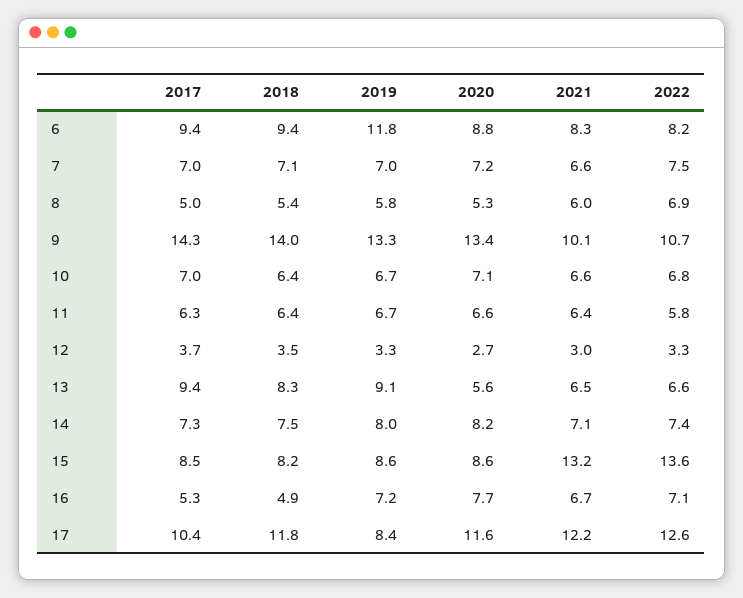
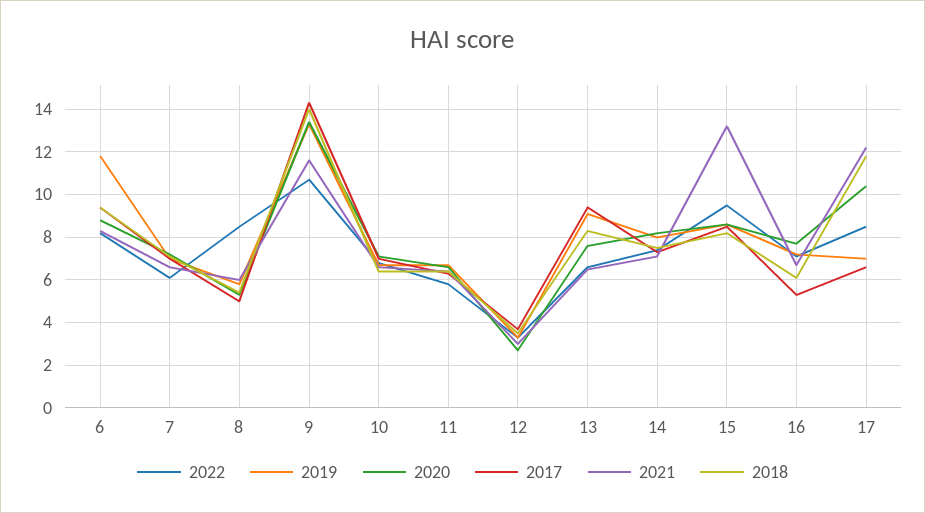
2022, 7: 7.5 -> 6
2022, 8: 6.9 -> 8.5
2021, 9: 10.1 -> 11.5
2020, 13: 5.6 -> 7.5
2022, 15: 13.6 -> 9.5
2018, 16: 4.9 -> 6
2017, 17: 10.4 -> 6.5
2019, 17: 8.4 -> 7
2020, 17: 11.6 -> 10.5
2022, 17: 12.6 -> 8.5

